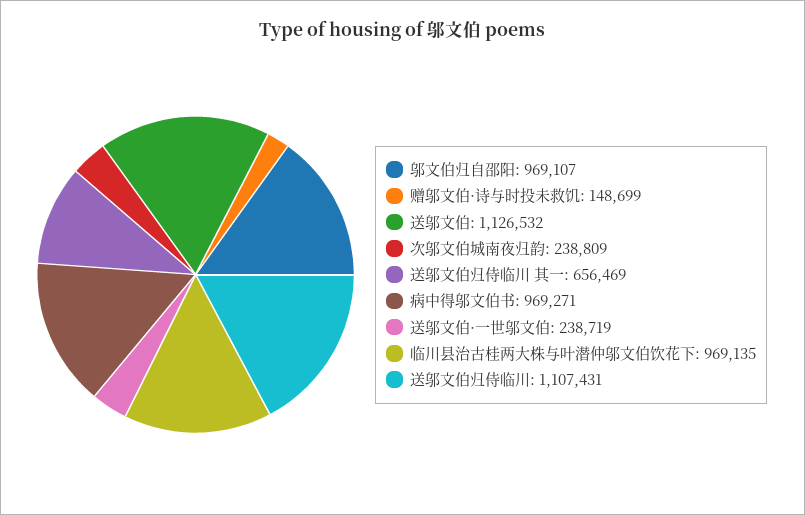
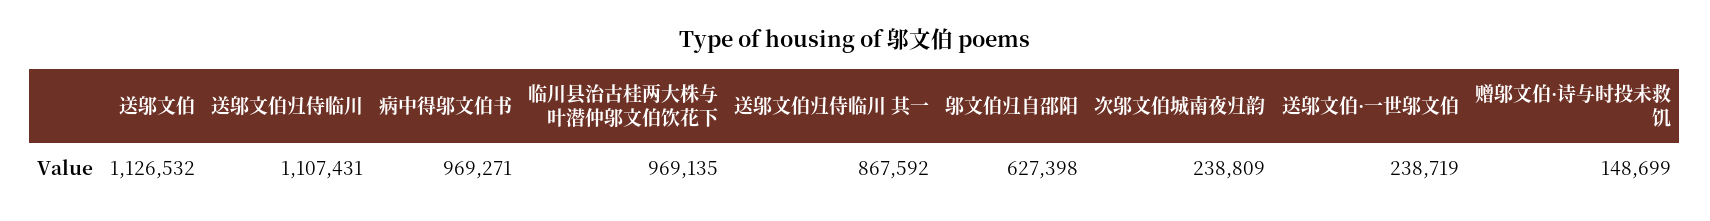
邬文伯归自邵阳: 969107 -> 627398
送邬文伯归侍临川 其一: 656469 -> 867592

